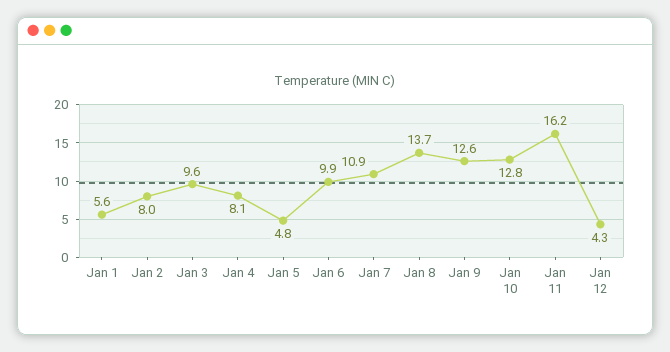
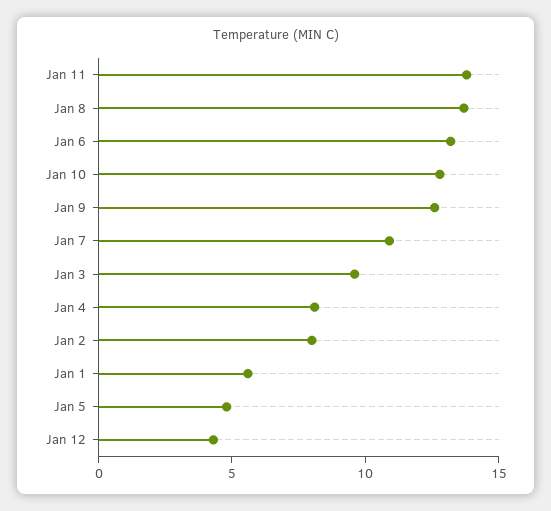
Jan 6: 9.9 -> 13
Jan 11: 16.2 -> 14

